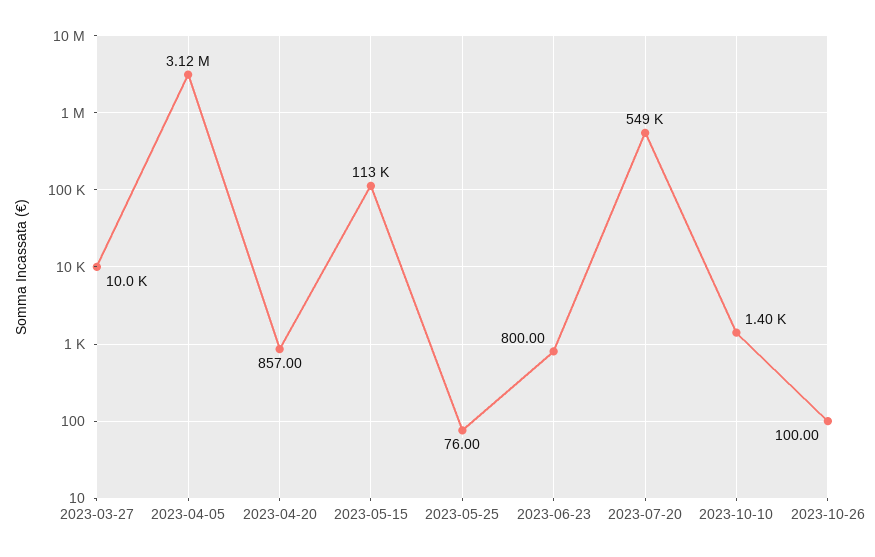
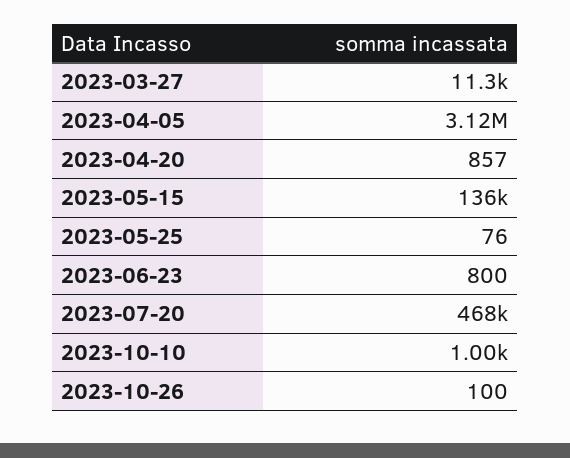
2023-03-27: 10000 -> 11300
2023-05-15: 113000 -> 136000
2023-07-20: 549000 -> 468000
2023-10-10: 1400 -> 1000

